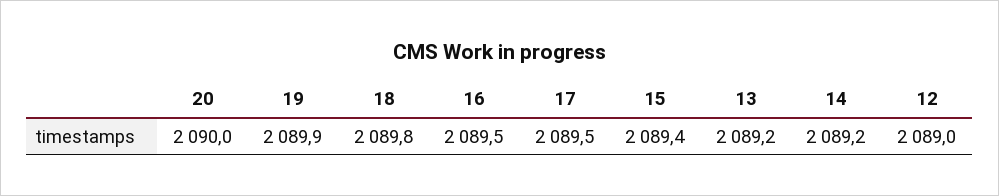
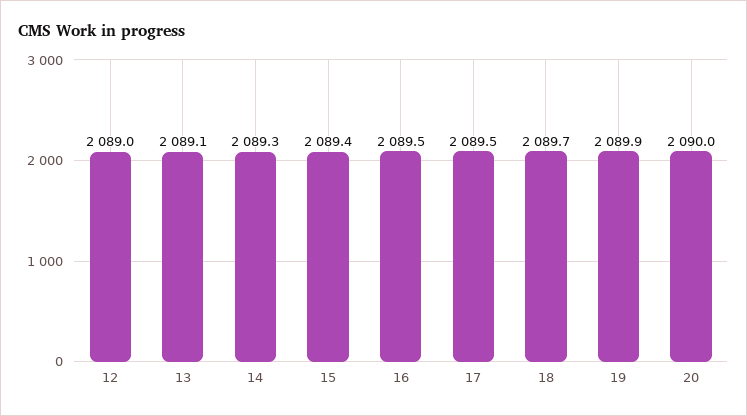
18: 2089.8 -> 2089.7
13: 2089.2 -> 2089.1
14: 2089.2 -> 2089.3

